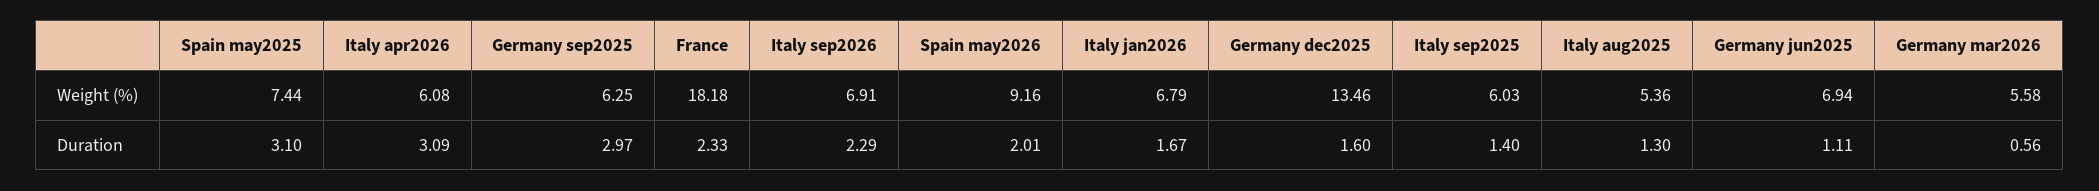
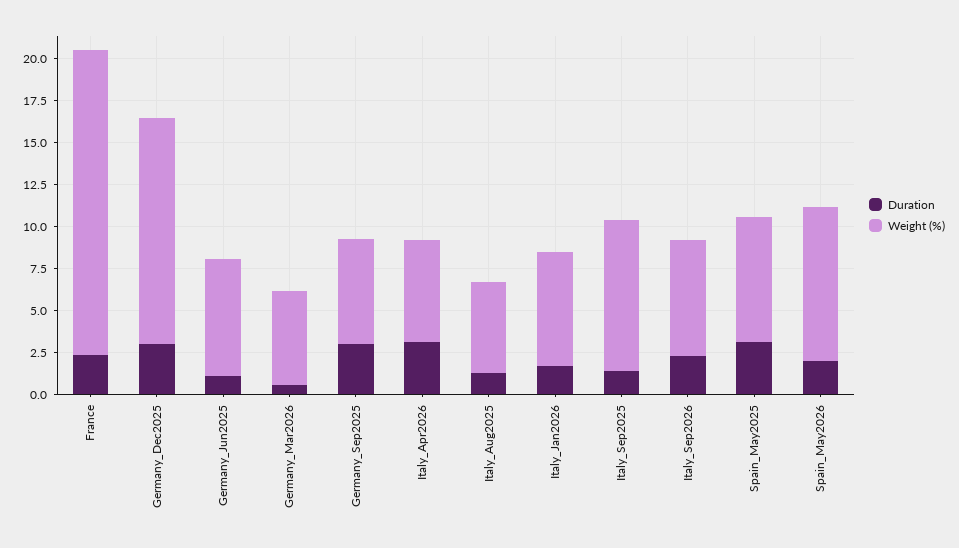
Weight (%), Italy sep2025: 6.03 -> 9
Duration, Germany dec2025: 1.6 -> 3

